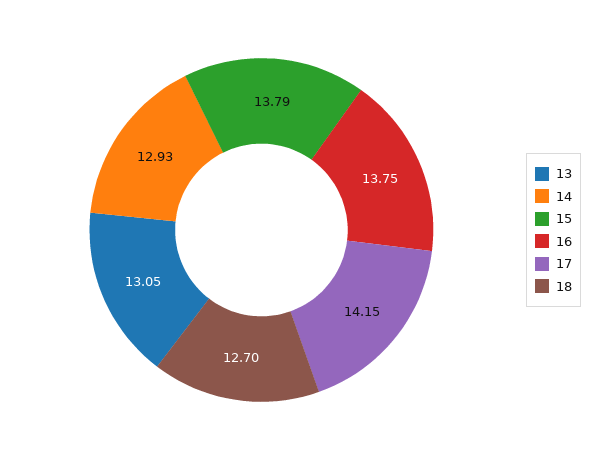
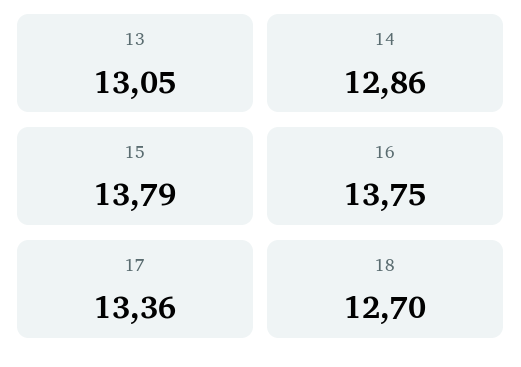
14: 12.93 -> 12.86
17: 14.15 -> 13.36

